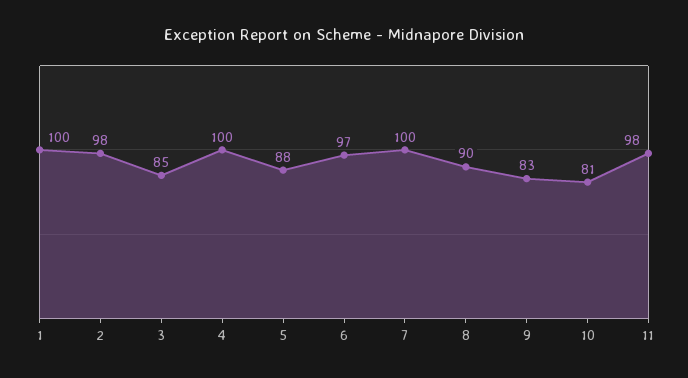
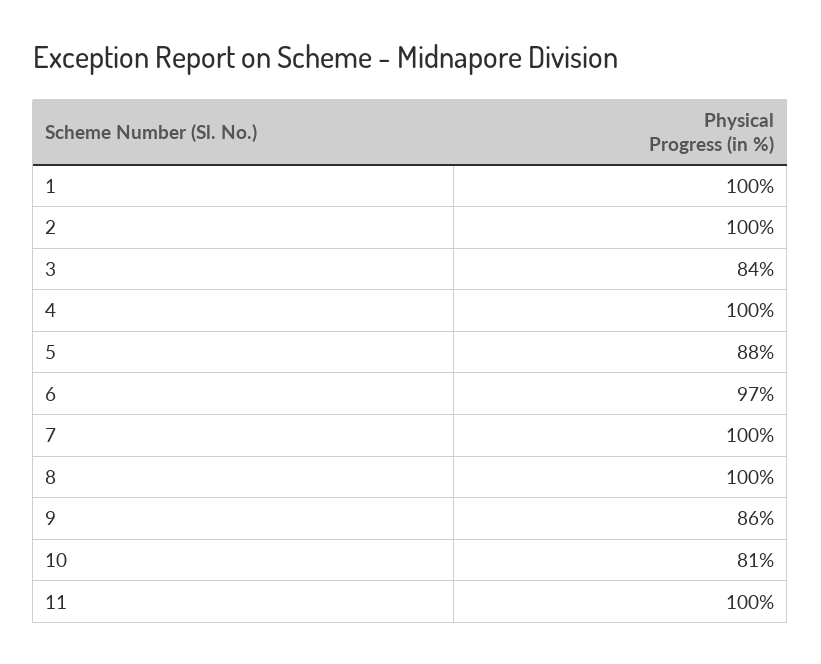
2: 98 -> 100
3: 85 -> 84
8: 90 -> 100
9: 83 -> 86
11: 98 -> 100

